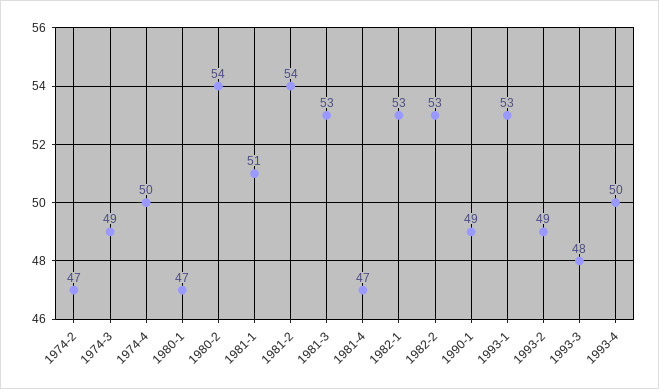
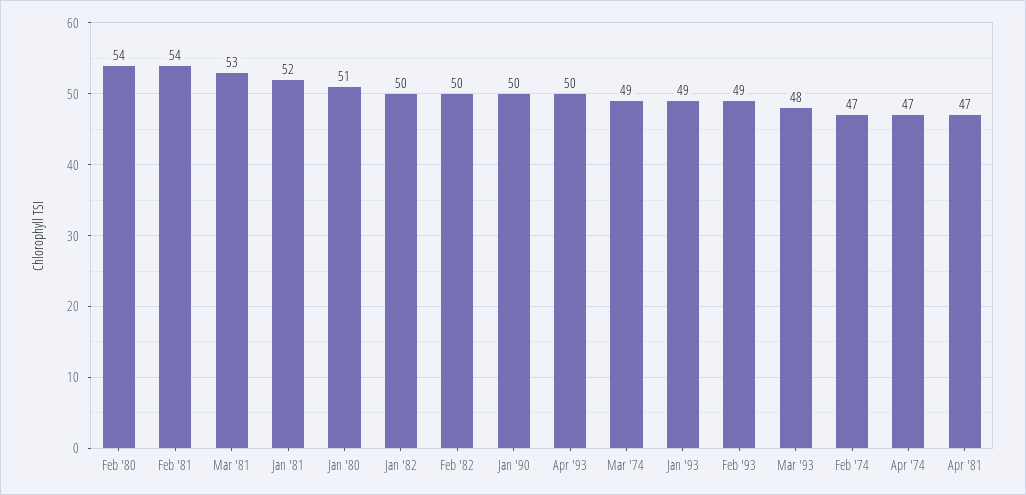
1974-4: 50 -> 47
1980-1: 47 -> 51
1981-1: 51 -> 52
1982-1: 53 -> 50
1982-2: 53 -> 50
1990-1: 49 -> 50
1993-1: 53 -> 49

